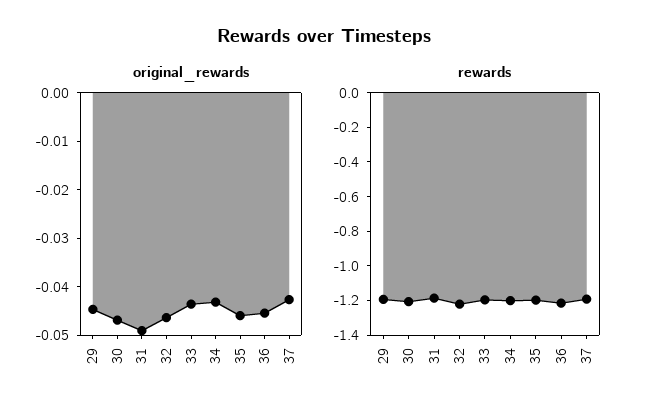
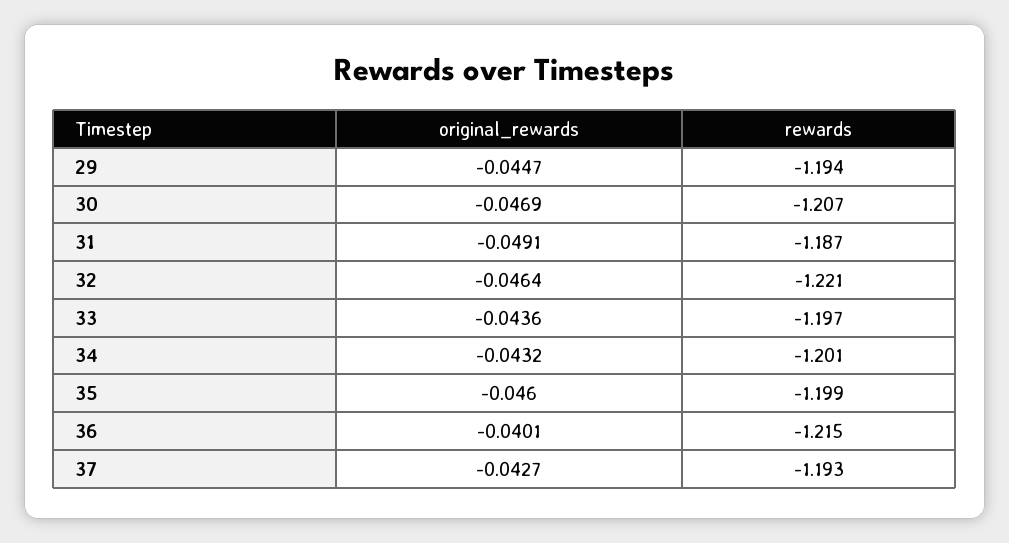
original_rewards, 36: -0.046 -> -0.0401

